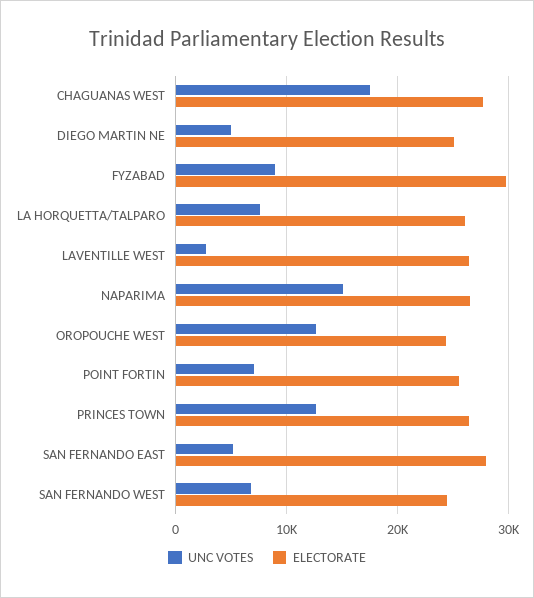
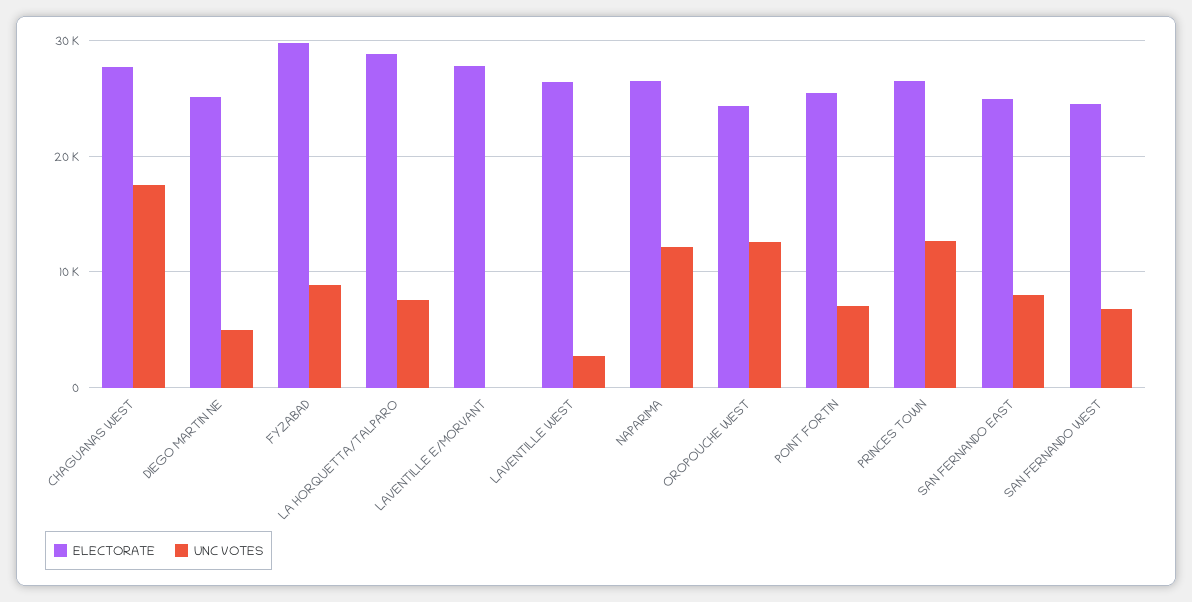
ELECTORATE, LA HORQUETTA/TALPARO: 26000 -> 29000
UNC VOTES, NAPARIMA: 15000 -> 12000
UNC VOTES, SAN FERNANDO EAST: 5000 -> 8000
ELECTORATE, SAN FERNANDO EAST: 28000 -> 25000
ELECTORATE, LAVENTILLE E/MORVANT: none -> 28000
UNC VOTES, LAVENTILLE E/MORVANT: none -> 0

